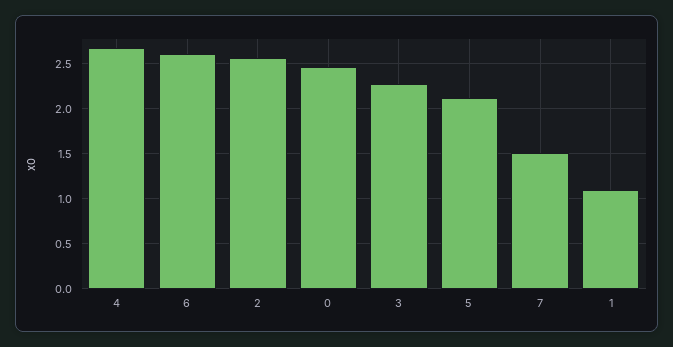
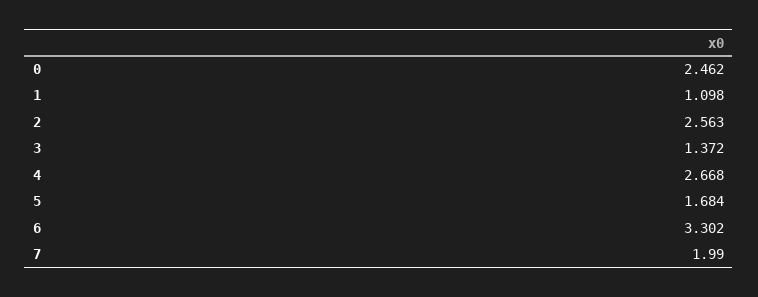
6: 2.6 -> 3.302
3: 2.3 -> 1.372
5: 2.1 -> 1.684
7: 1.5 -> 1.99

